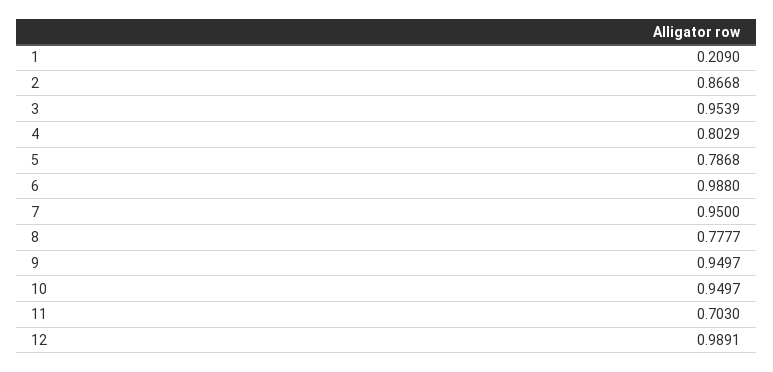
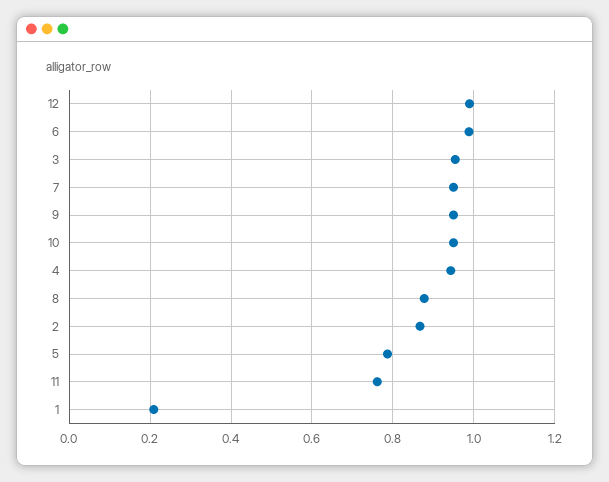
4: 0.8029 -> 0.94
8: 0.7777 -> 0.88
11: 0.703 -> 0.76

